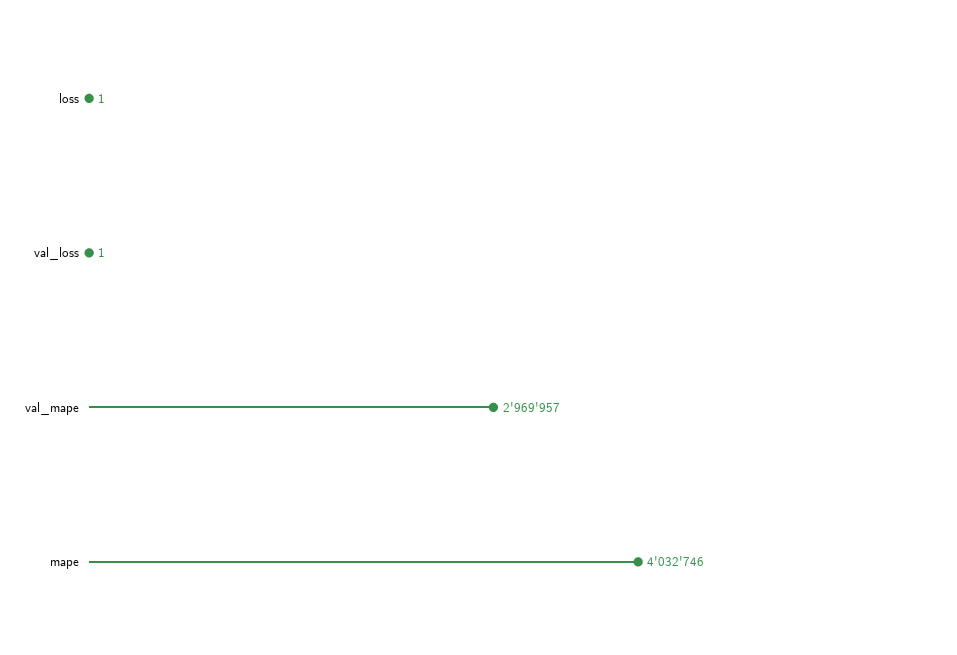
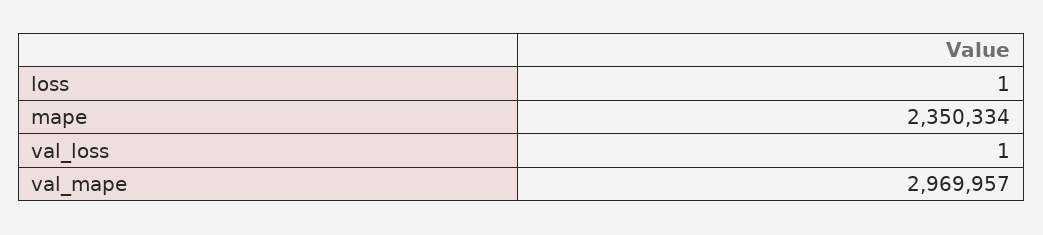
mape: 4032746 -> 2350334

